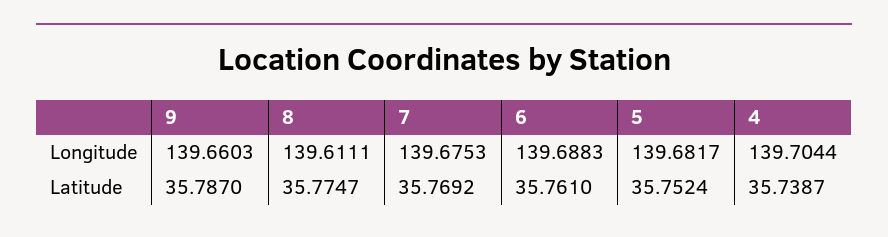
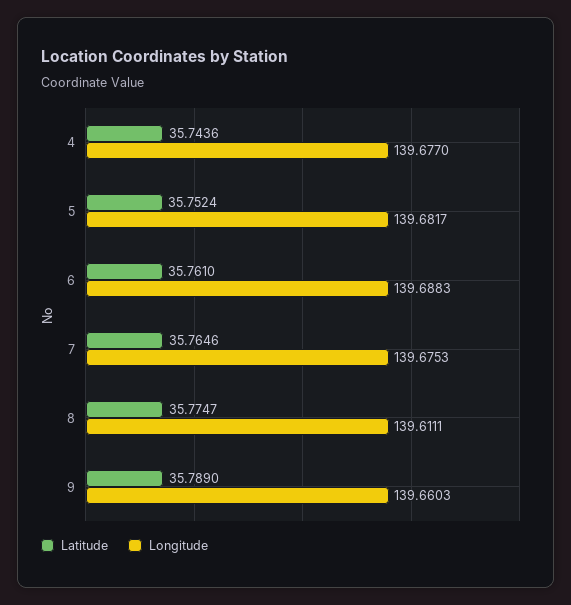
Longitude, 4: 139.7044 -> 139.677
Latitude, 9: 35.787 -> 35.789
Latitude, 7: 35.7692 -> 35.7646
Latitude, 4: 35.7387 -> 35.7436

